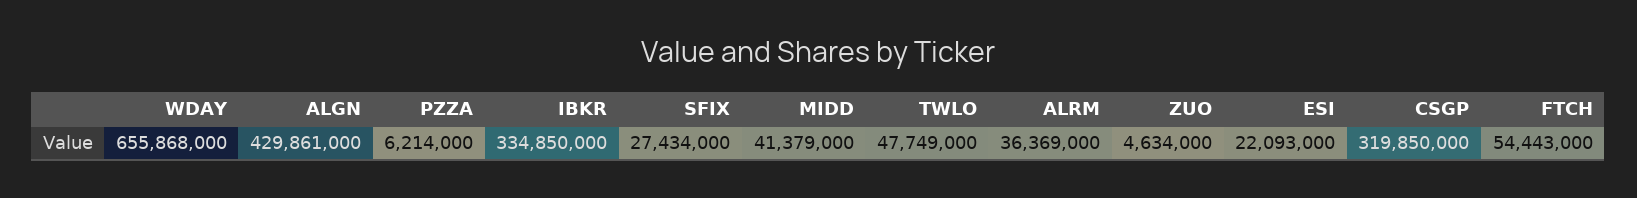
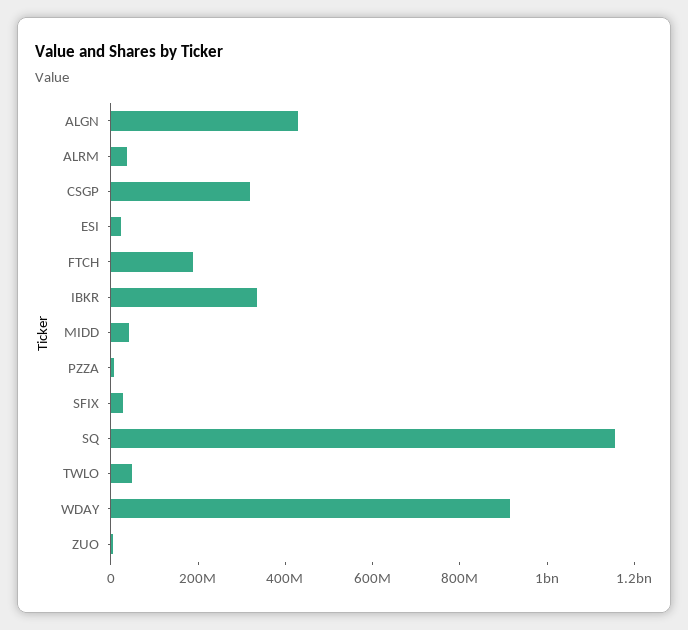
WDAY: 655868000 -> 900000000
FTCH: 54443000 -> 200000000
SQ: none -> 1150000000

